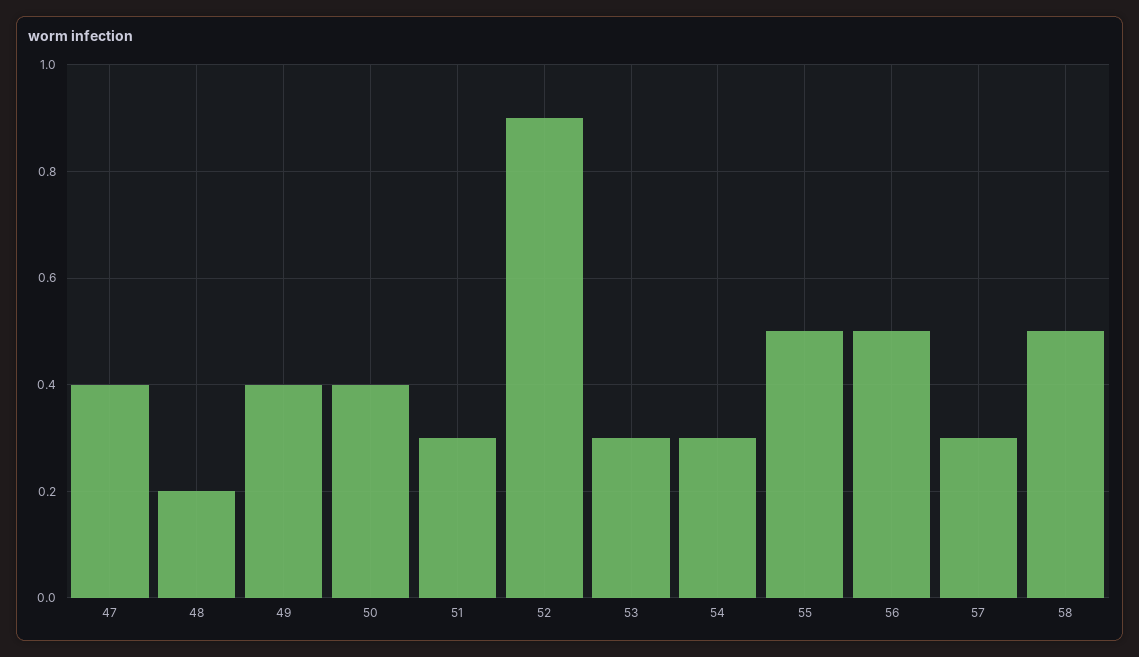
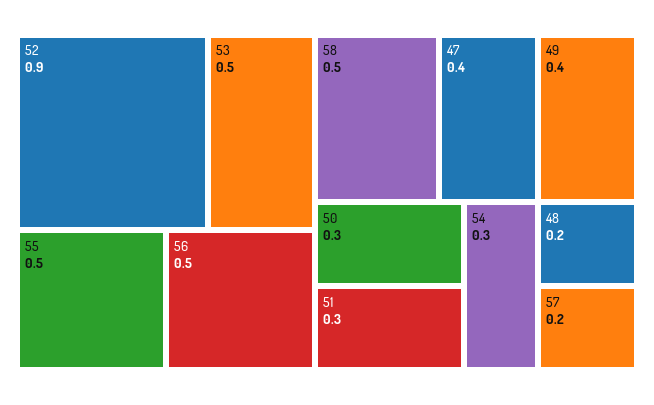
50: 0.4 -> 0.3
53: 0.3 -> 0.5
57: 0.3 -> 0.2

